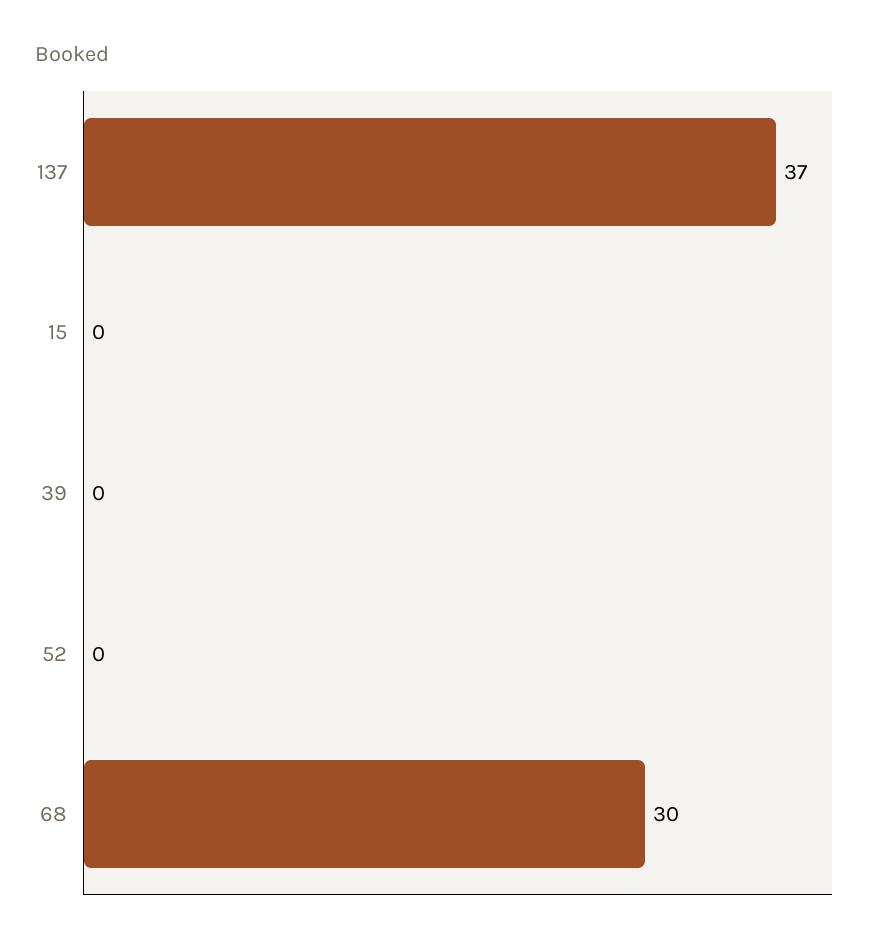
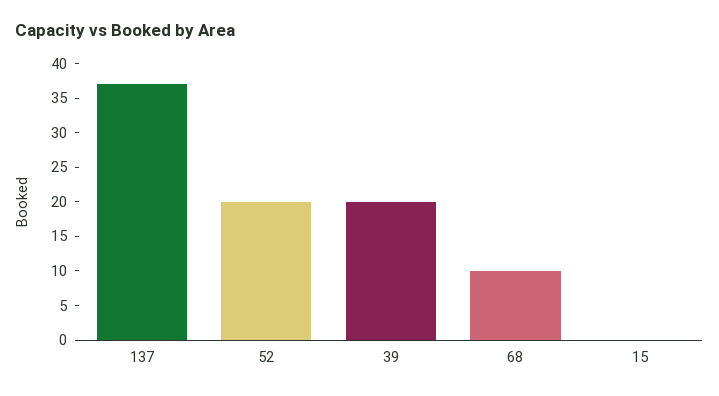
39: 0 -> 20
52: 0 -> 20
68: 30 -> 10

